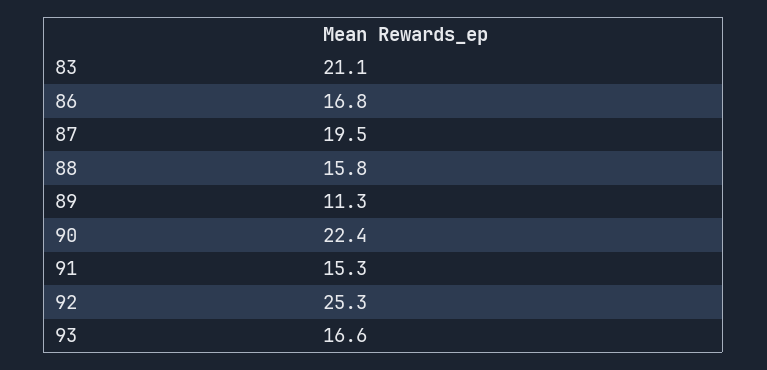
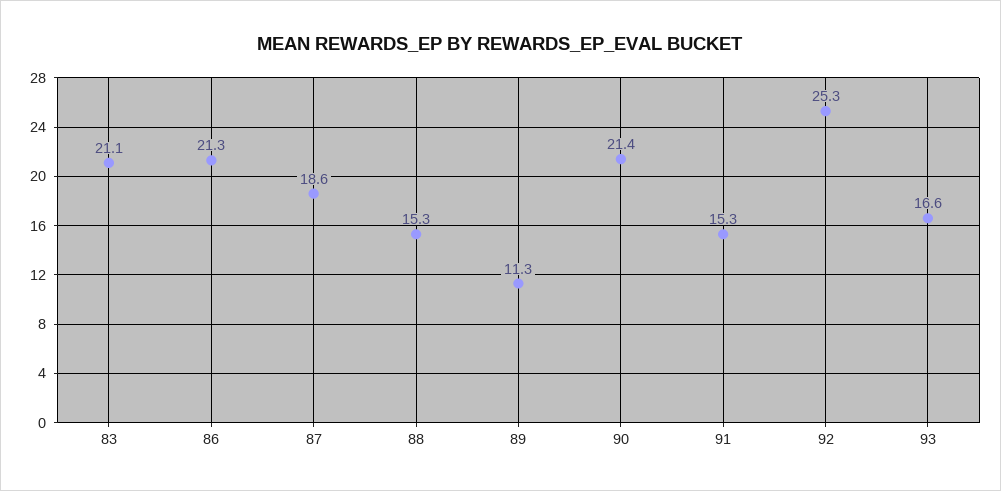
86: 16.8 -> 21.3
87: 19.5 -> 18.6
88: 15.8 -> 15.3
90: 22.4 -> 21.4

